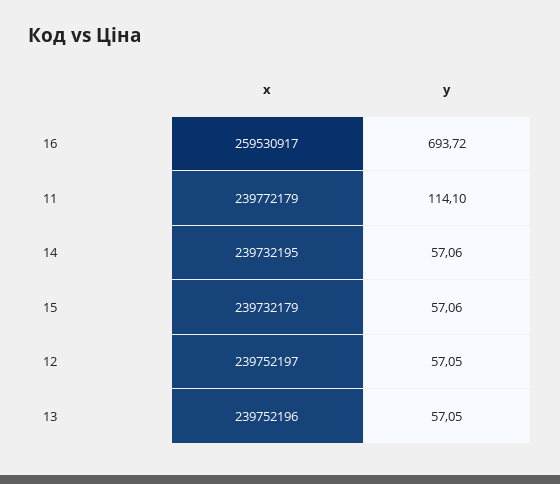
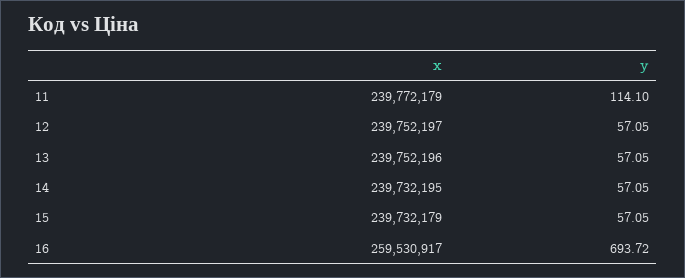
y, 14: 57.06 -> 57.05
y, 15: 57.06 -> 57.05

